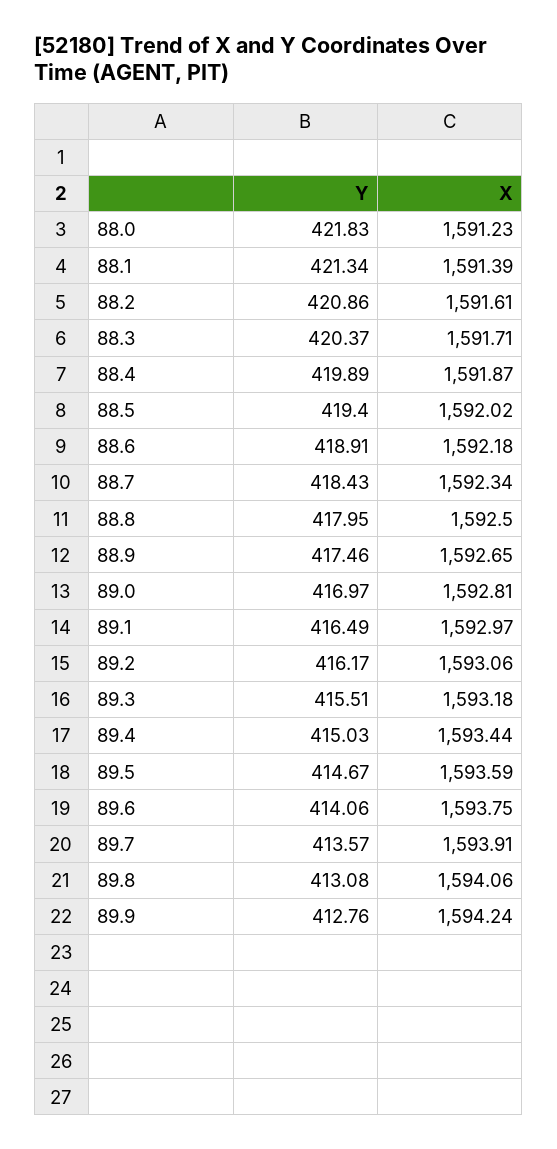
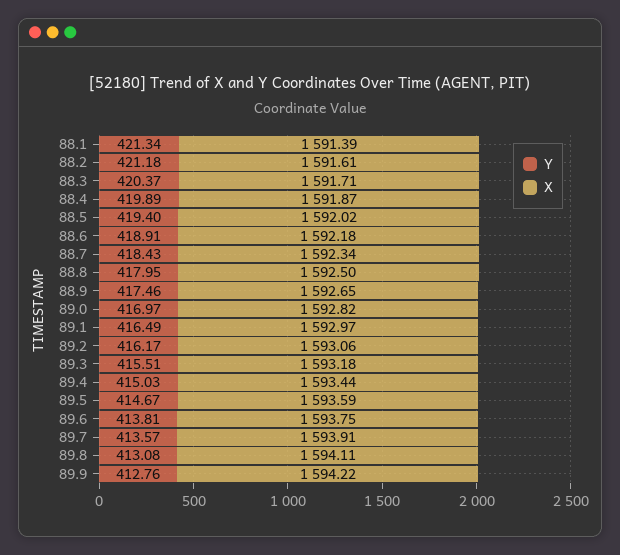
Y, 88.0: 421.83 -> none
X, 88.0: 1591.23 -> none
Y, 88.2: 420.86 -> 421.18
X, 89.0: 1592.81 -> 1592.82
Y, 89.6: 414.06 -> 413.81
X, 89.8: 1594.06 -> 1594.11
X, 89.9: 1594.24 -> 1594.22

